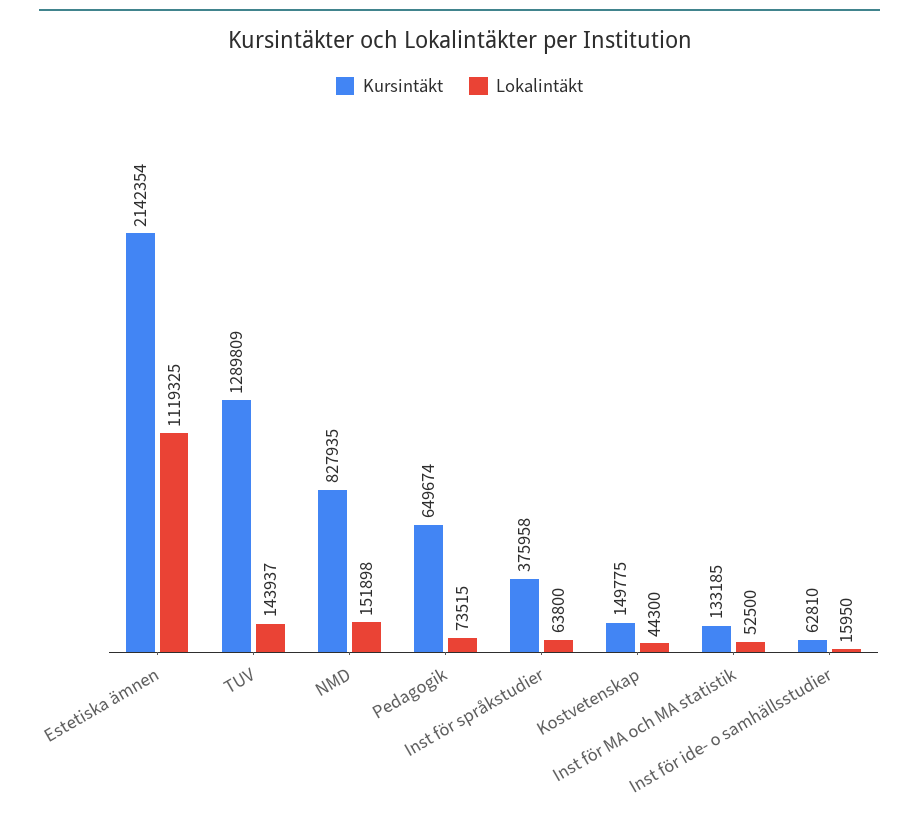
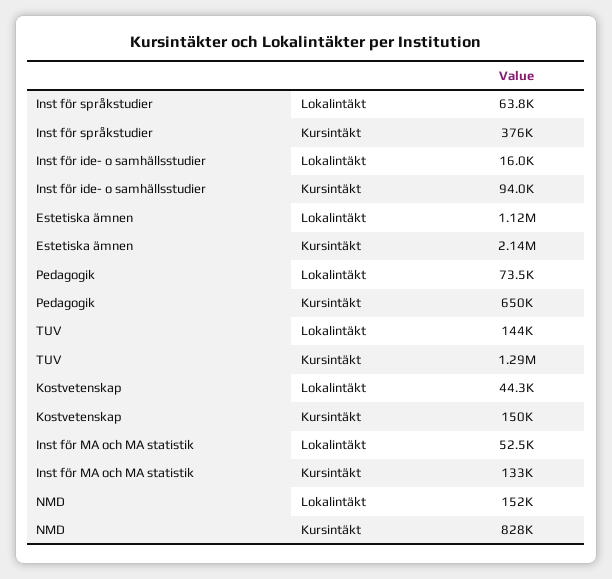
Kursintäkt, Inst för ide- o samhällsstudier: 62810 -> 94000

